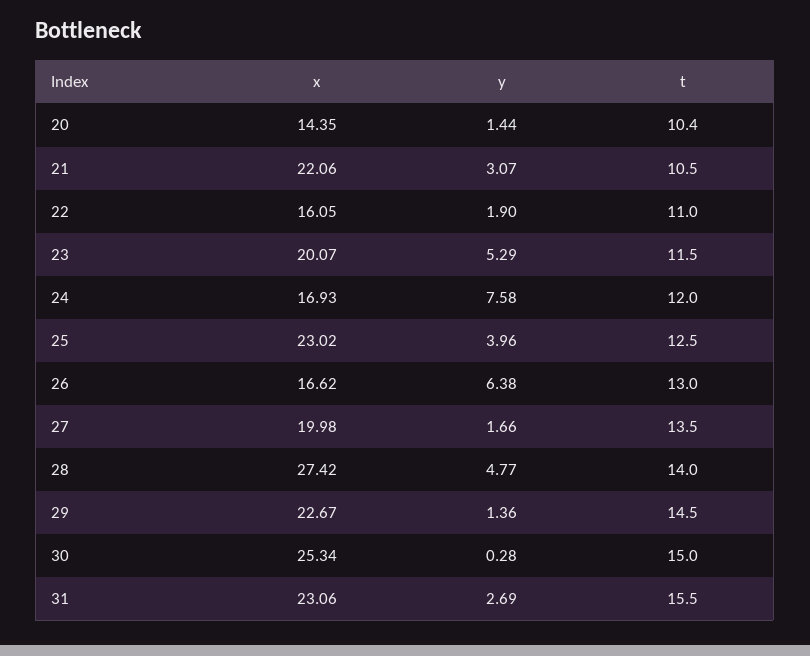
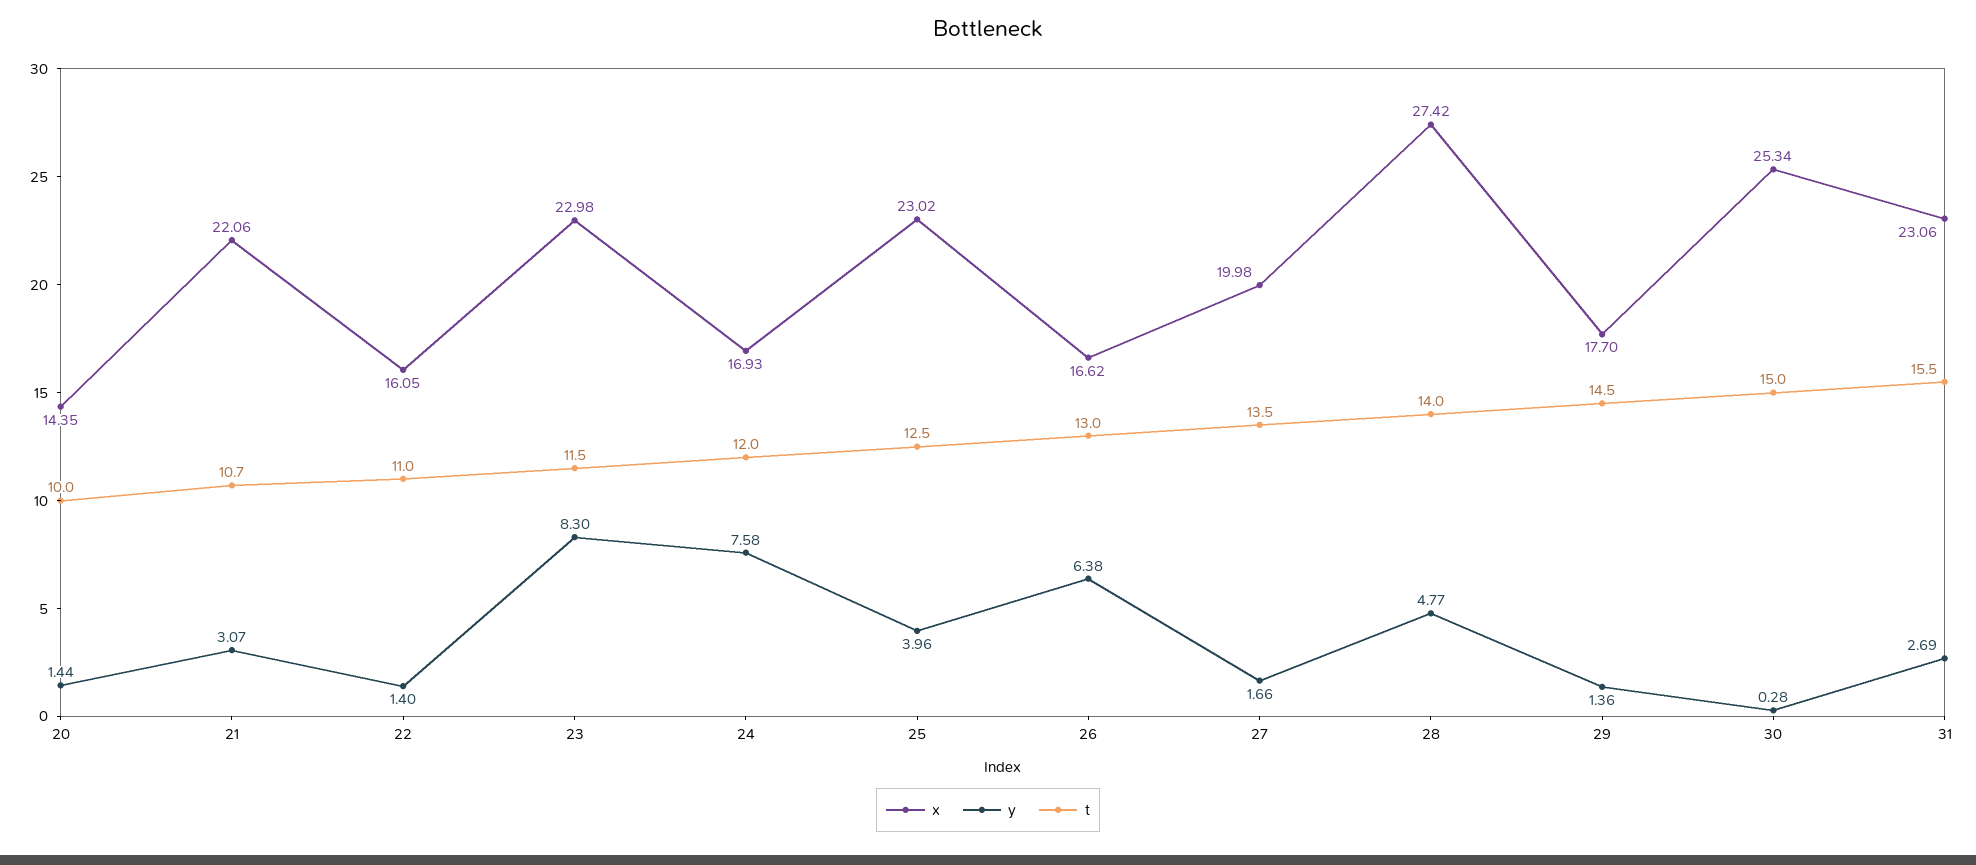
t, 20: 10.4 -> 10
t, 21: 10.5 -> 10.7
y, 22: 1.9 -> 1.4
x, 23: 20.07 -> 22.98
y, 23: 5.29 -> 8.3
x, 29: 22.67 -> 17.7

